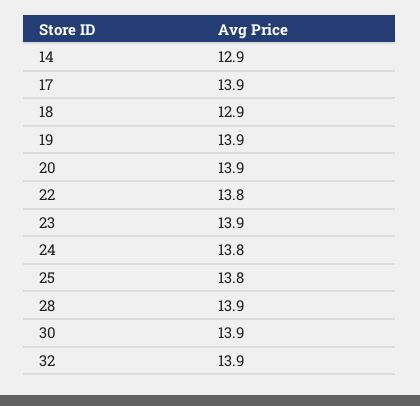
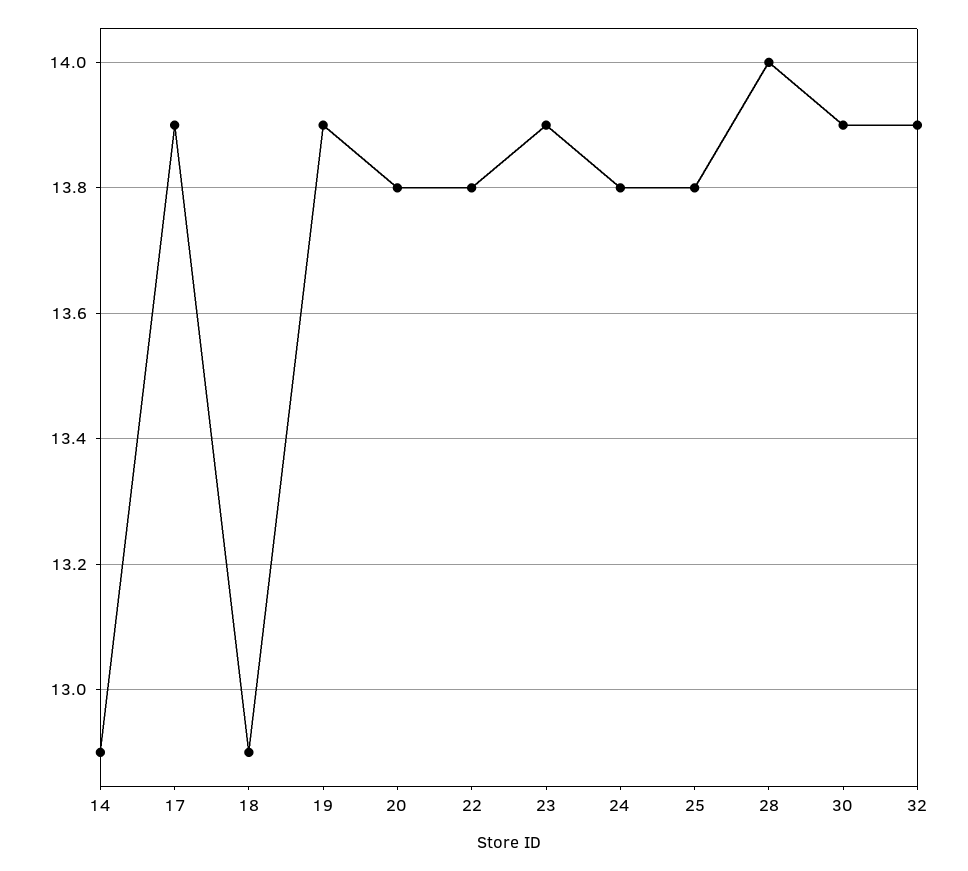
20: 13.9 -> 13.8
28: 13.9 -> 14

